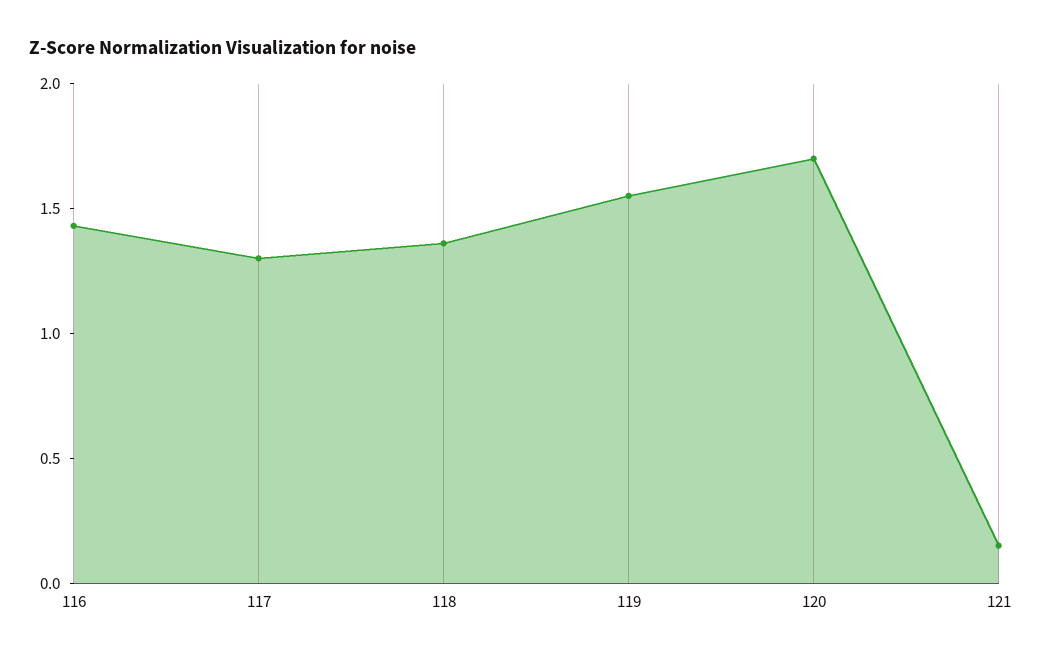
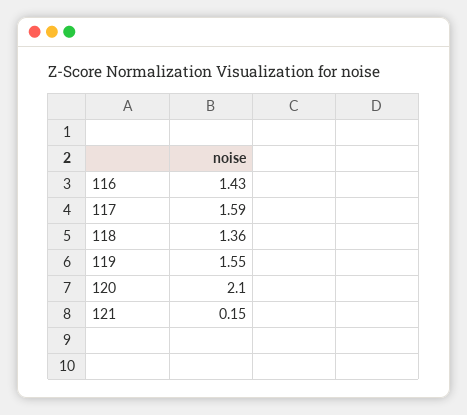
117: 1.3 -> 1.59
120: 1.7 -> 2.1

